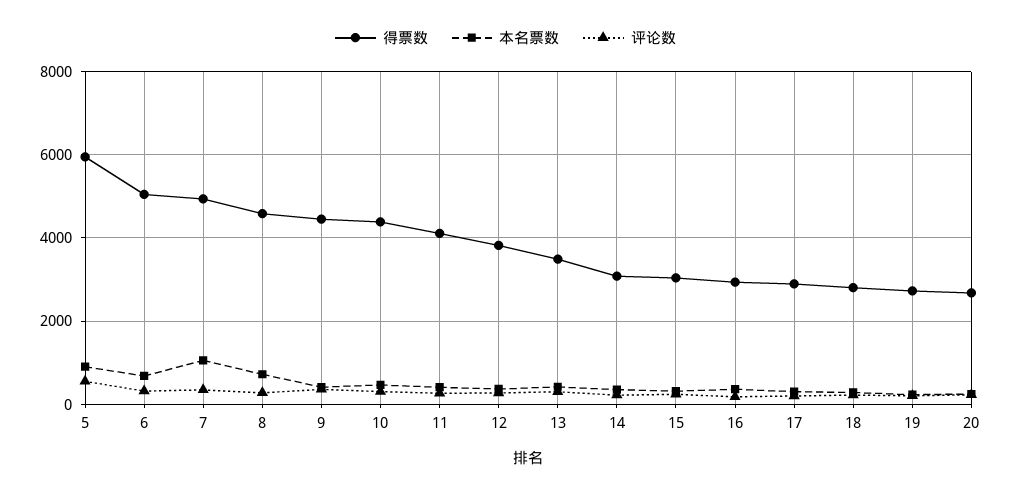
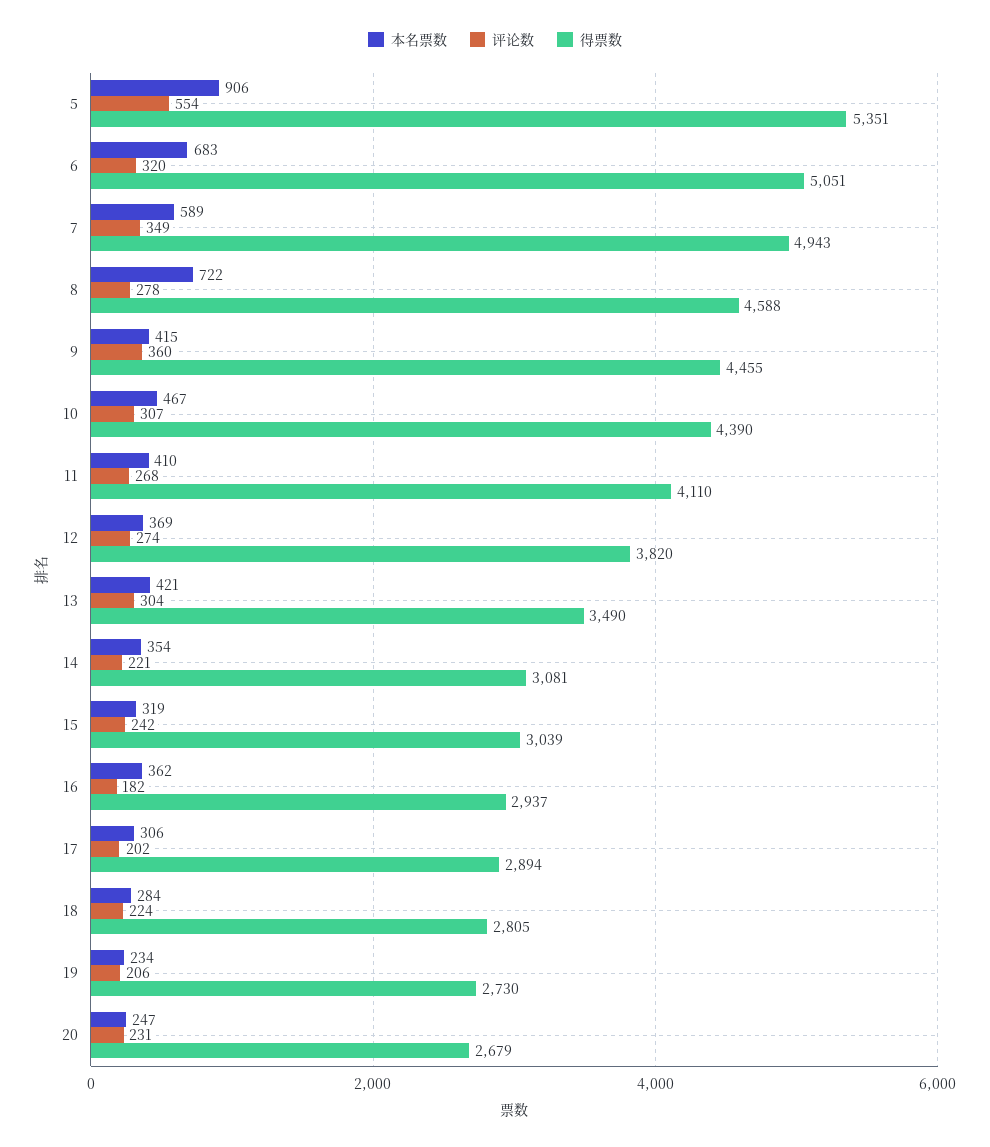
得票数, 5: 6000 -> 5351
本名票数, 7: 1000 -> 589

